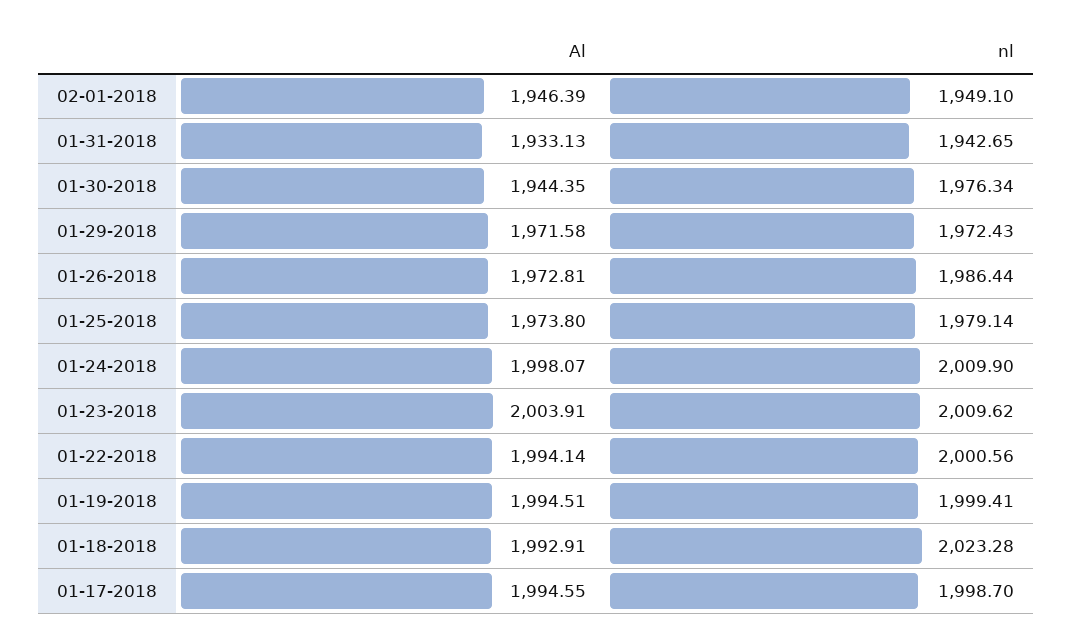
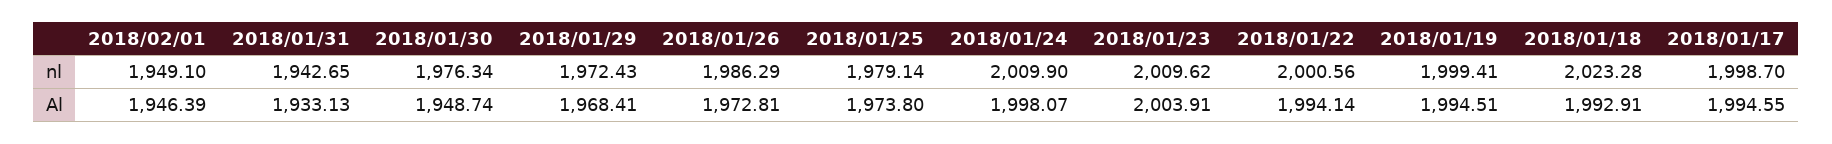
Al, 01-30-2018: 1944.35 -> 1948.74
Al, 01-29-2018: 1971.58 -> 1968.41
nl, 01-26-2018: 1986.44 -> 1986.29

